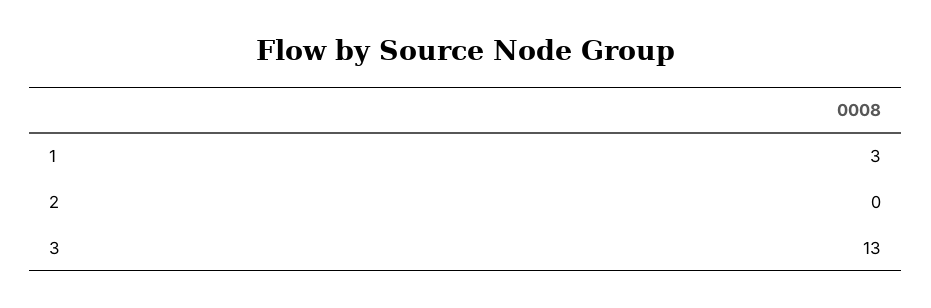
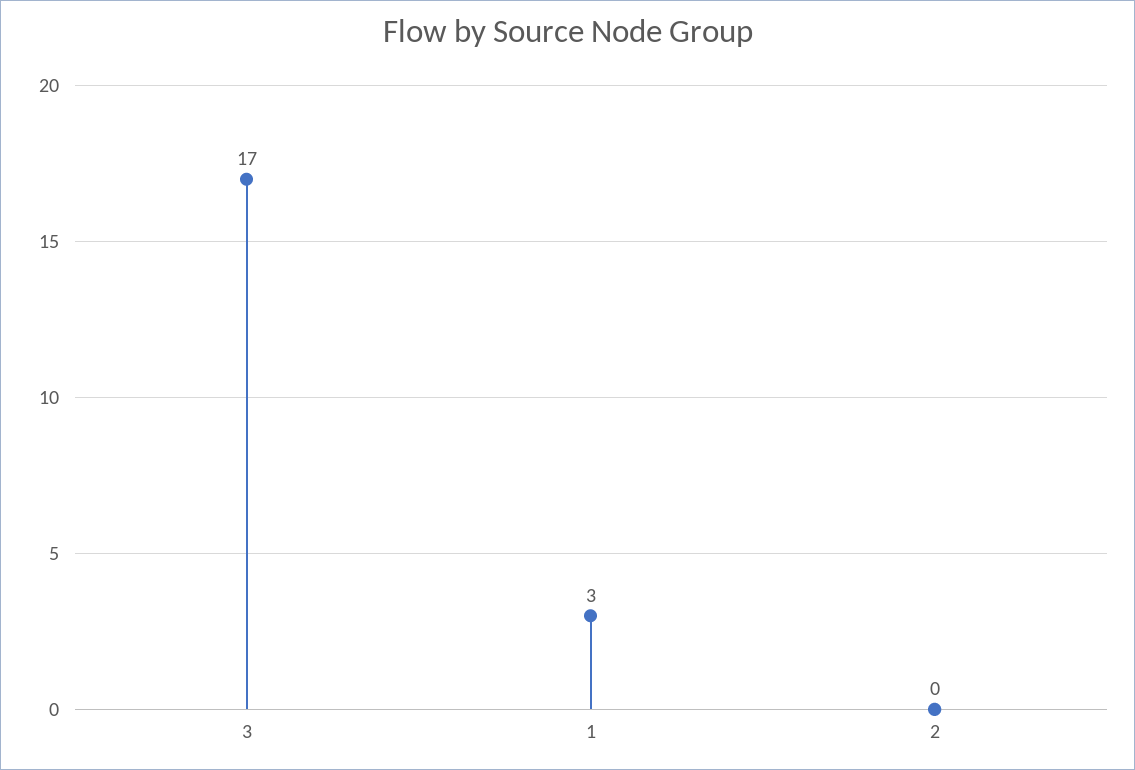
3: 13 -> 17

